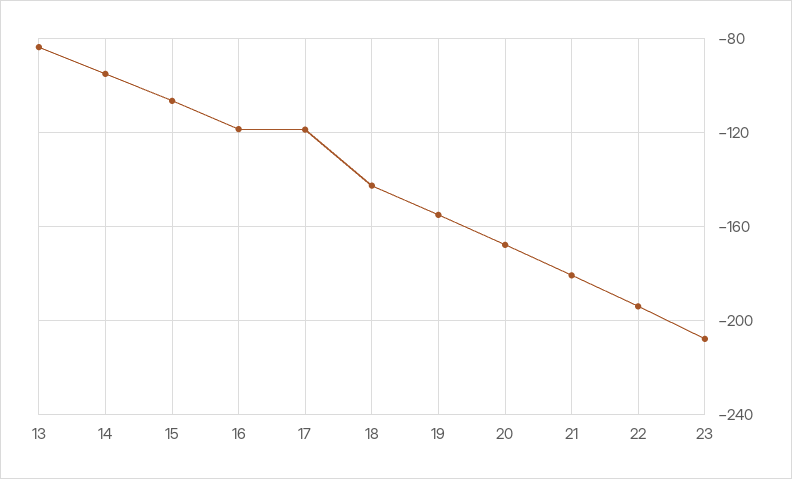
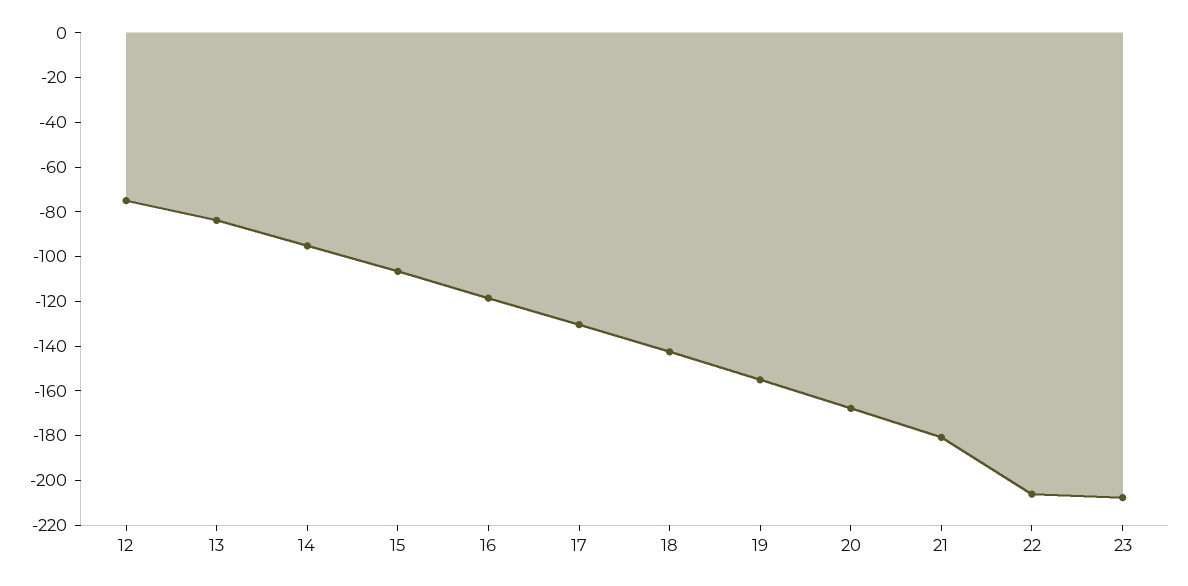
17: -120 -> -130
22: -195 -> -205
12: none -> -75

